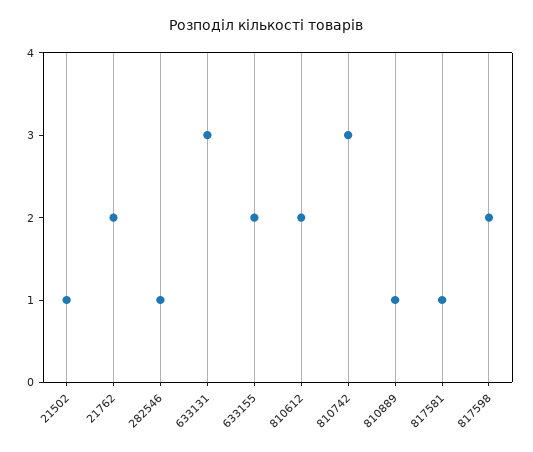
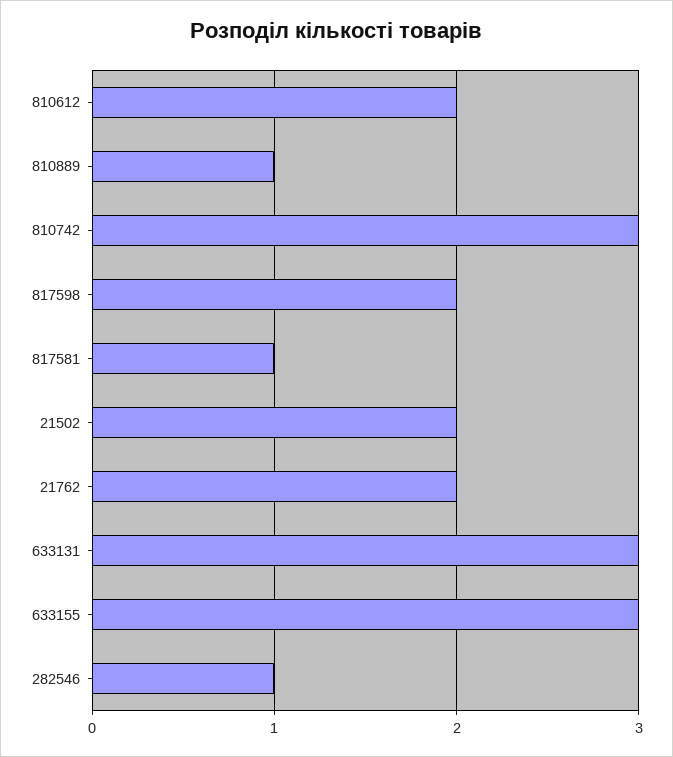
21502: 1 -> 2
633155: 2 -> 3

